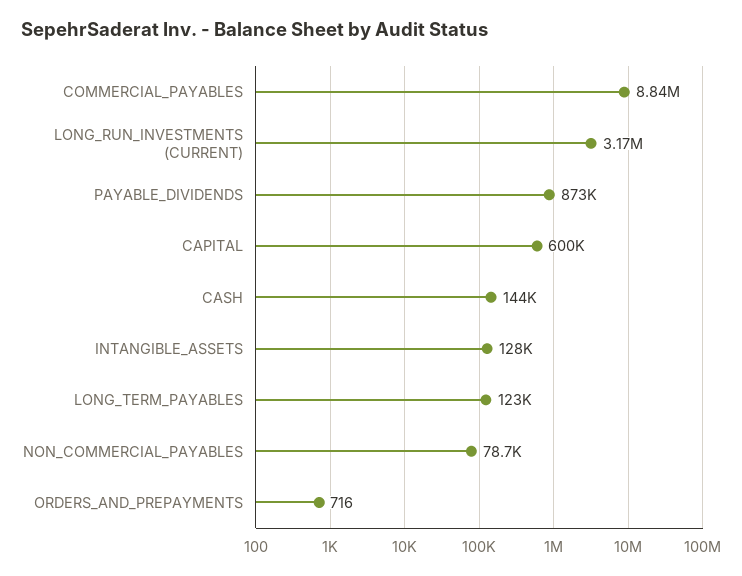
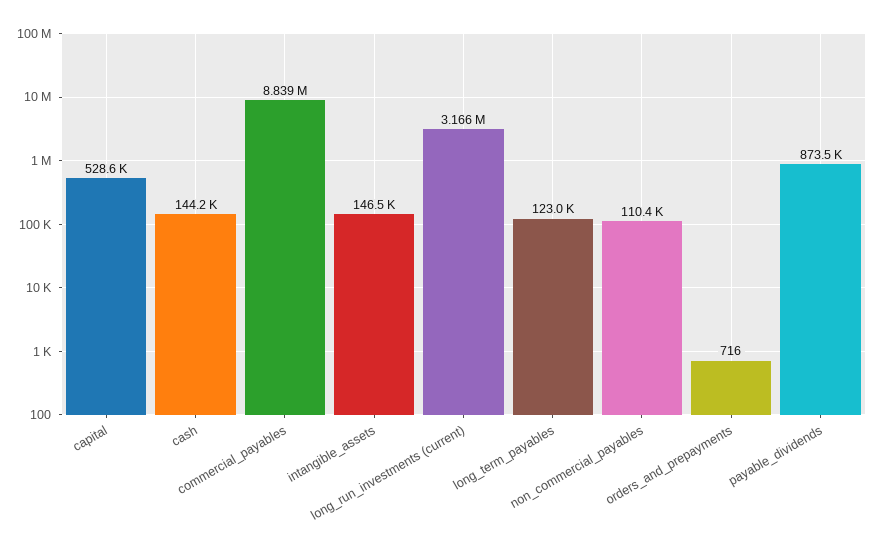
CAPITAL: 600000 -> 528600
INTANGIBLE_ASSETS: 128000 -> 146500
NON_COMMERCIAL_PAYABLES: 78700 -> 110400

